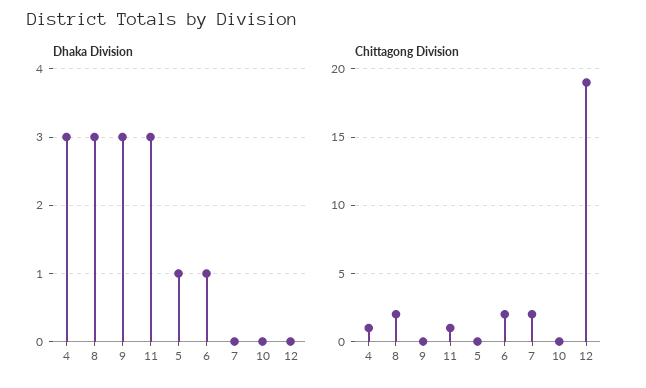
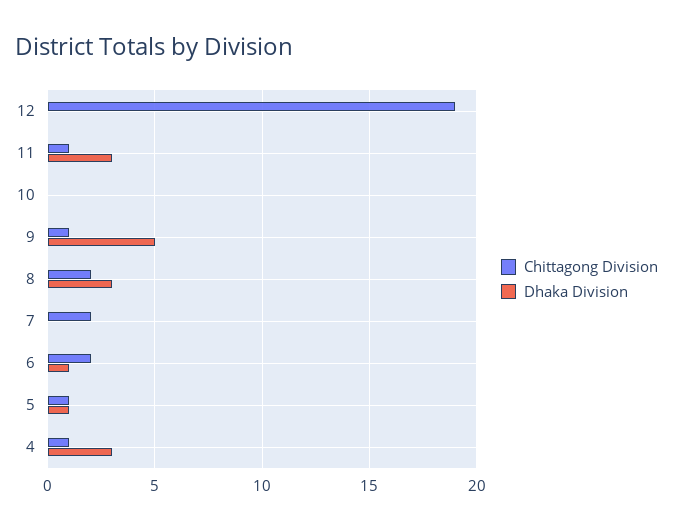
Dhaka Division, 9: 3 -> 5
Chittagong Division, 9: 0 -> 1
Chittagong Division, 5: 0 -> 1

